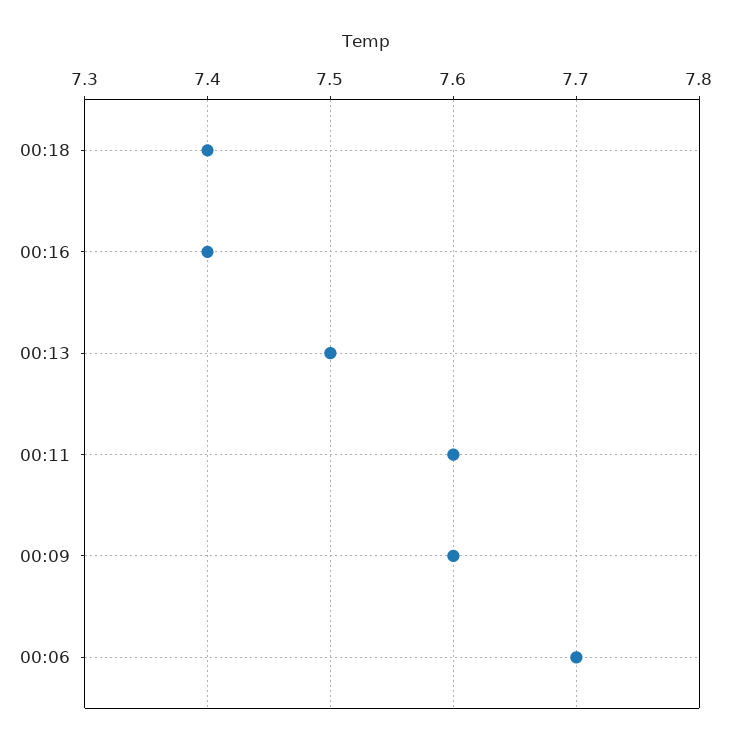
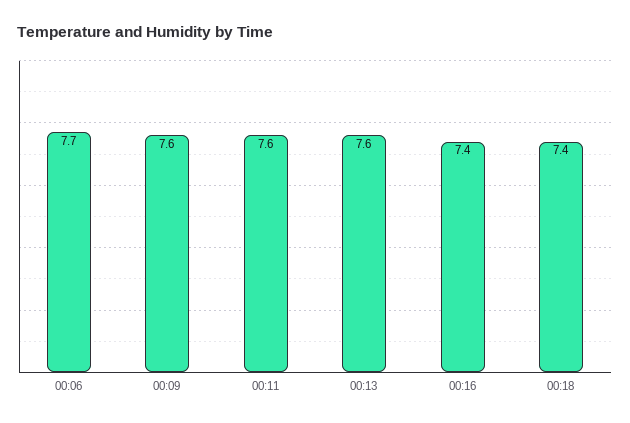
00:13: 7.5 -> 7.6

